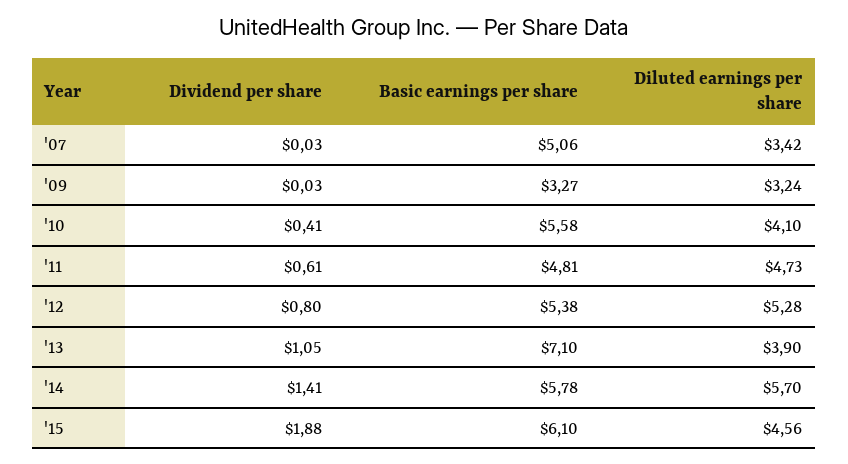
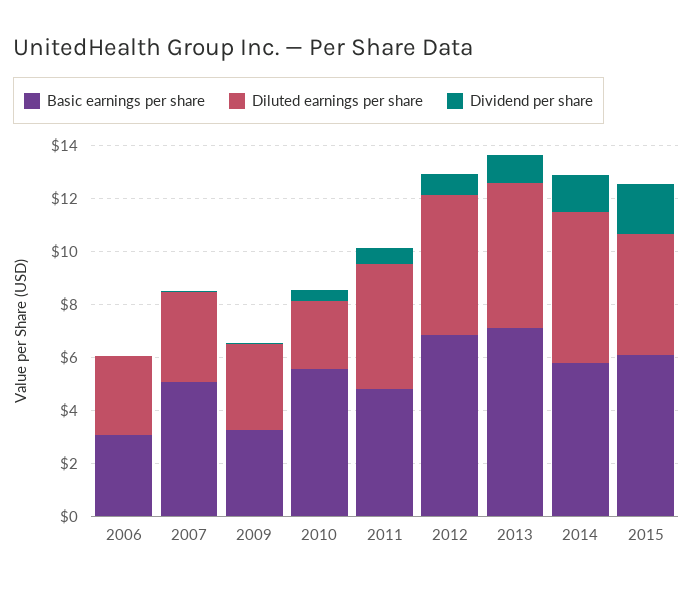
Diluted earnings per share, '10: 4.1 -> 2.5
Basic earnings per share, '12: 5.38 -> 7
Diluted earnings per share, '13: 3.9 -> 5.5
Basic earnings per share, 2006: none -> 3
Diluted earnings per share, 2006: none -> 3
Dividend per share, 2006: none -> 0

